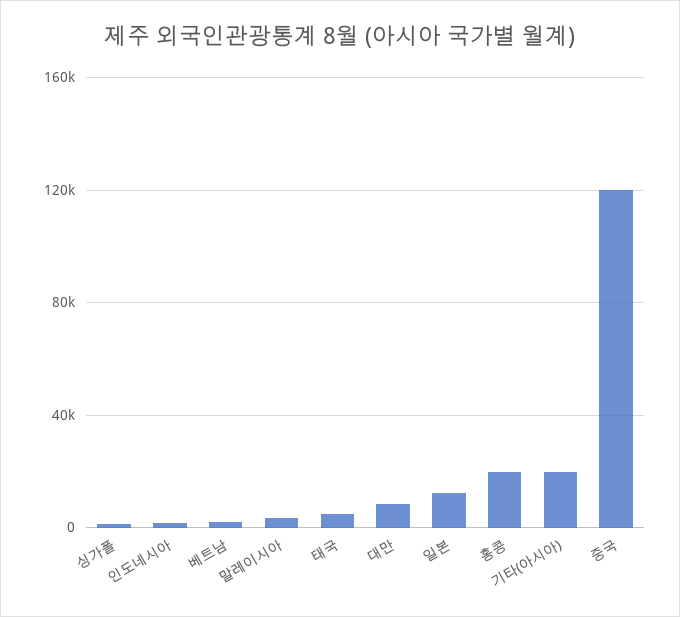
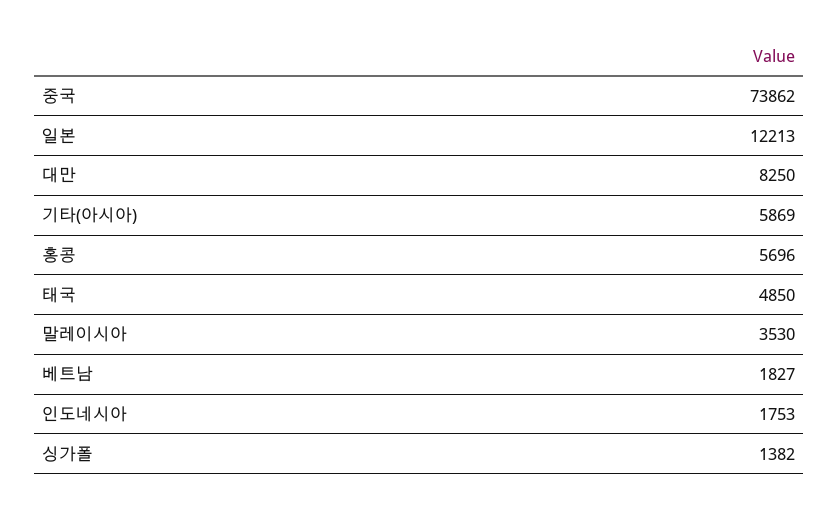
홍콩: 20000 -> 5696
기타(아시아): 20000 -> 5869
중국: 120000 -> 73862

